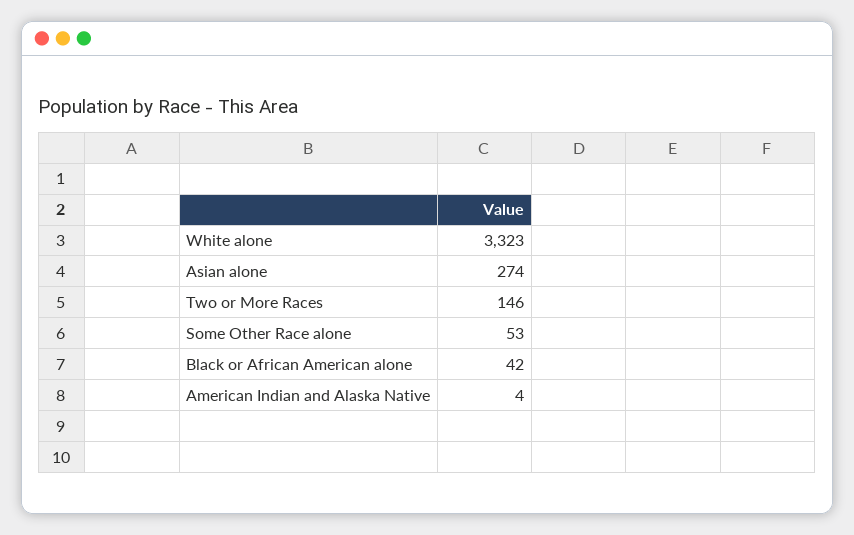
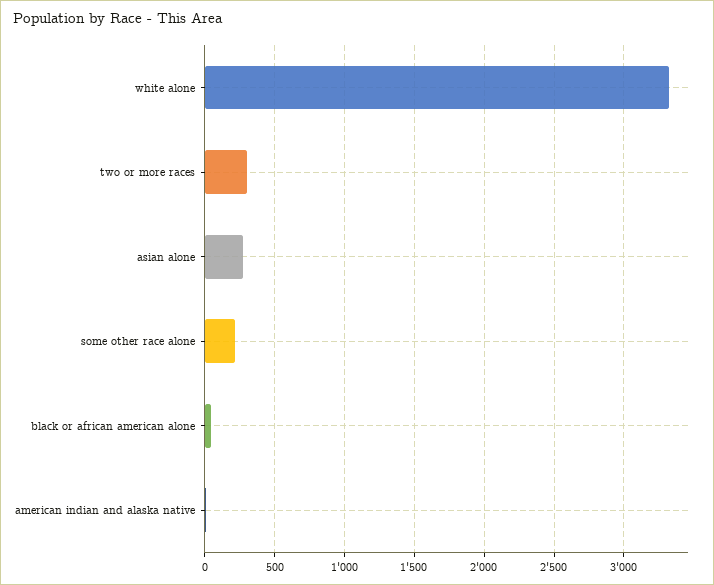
Two or More Races: 146 -> 300
Some Other Race alone: 53 -> 200

